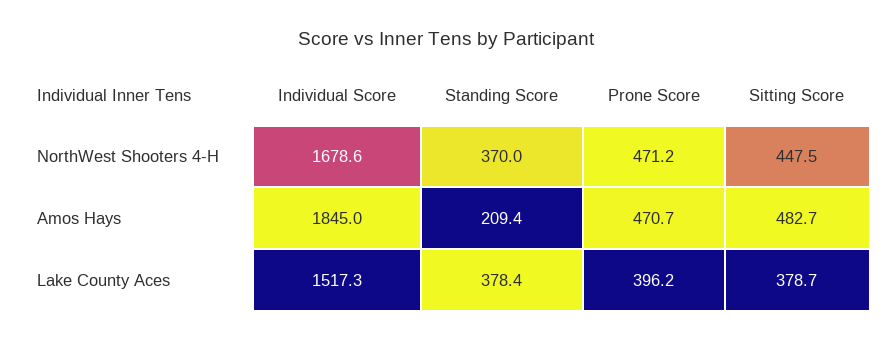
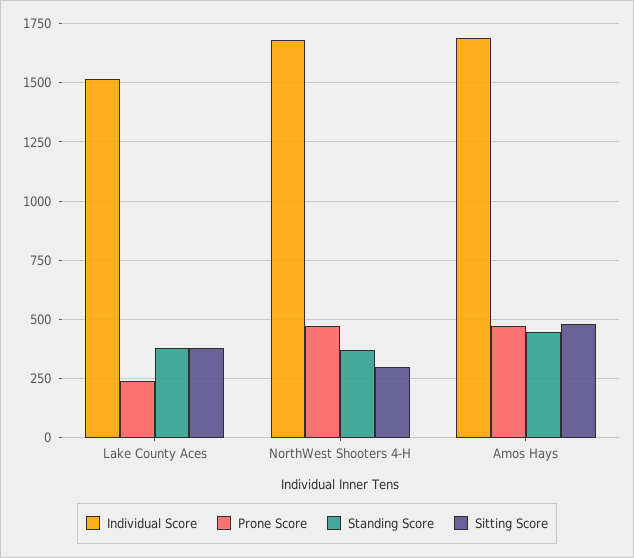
Sitting Score, NorthWest Shooters 4-H: 447.5 -> 300
Individual Score, Amos Hays: 1845 -> 1700
Standing Score, Amos Hays: 209.4 -> 450
Prone Score, Lake County Aces: 396.2 -> 250

